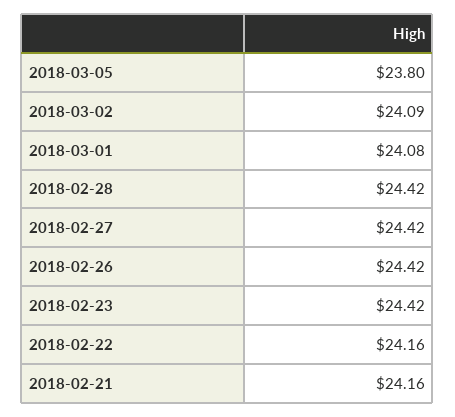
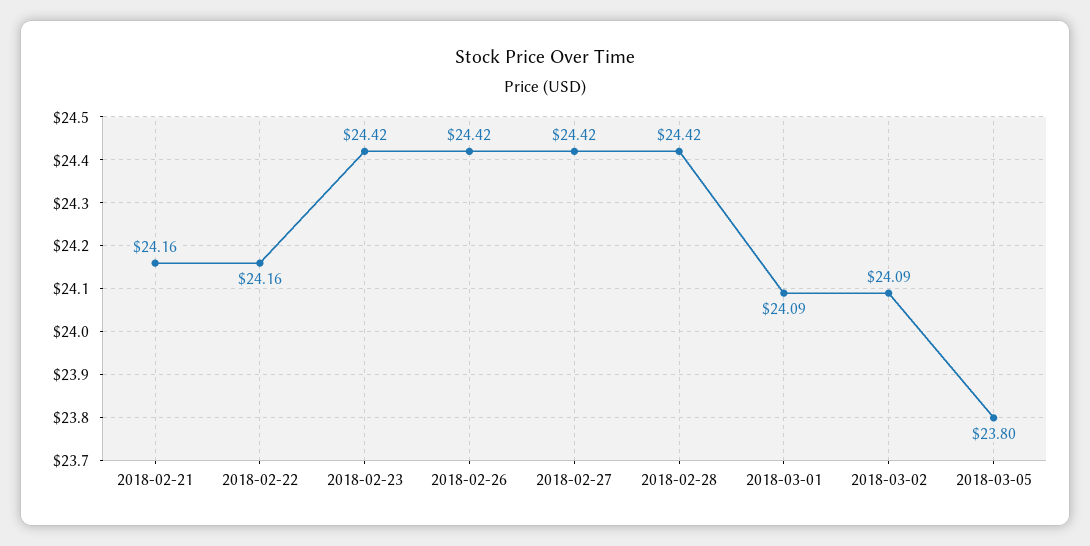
2018-03-01: 24.08 -> 24.09

